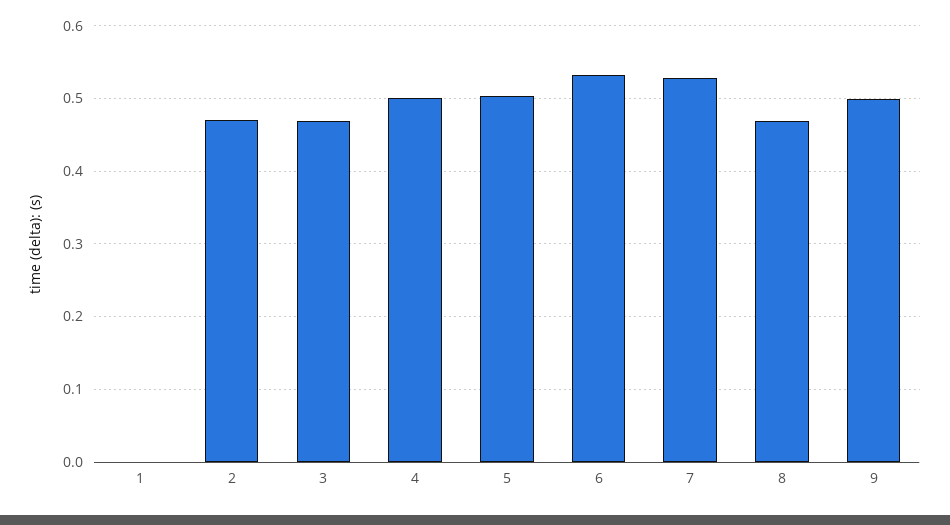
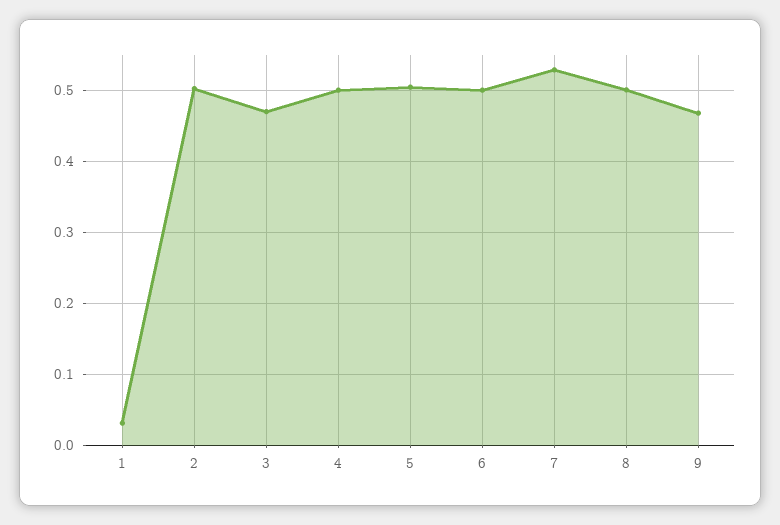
1: 0 -> 0.03
2: 0.47 -> 0.5
6: 0.53 -> 0.5
8: 0.47 -> 0.5
9: 0.5 -> 0.47

